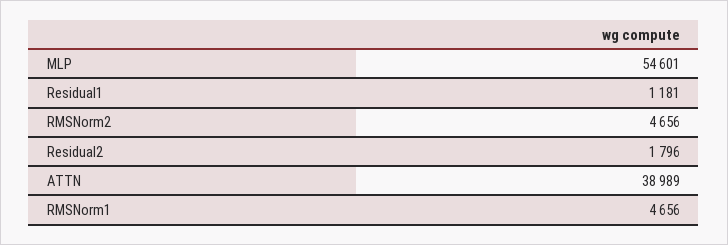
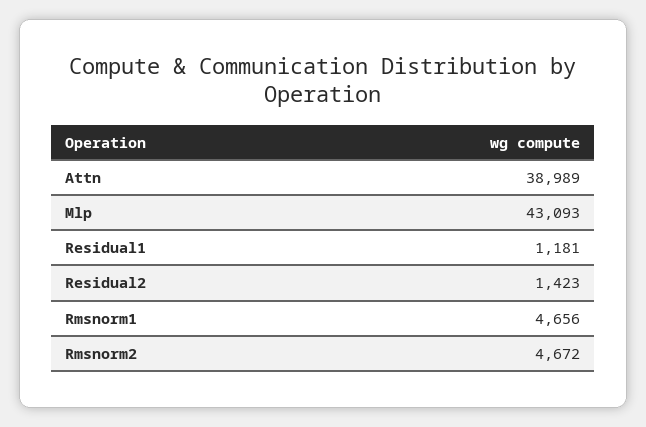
MLP: 54601 -> 43093
RMSNorm2: 4656 -> 4672
Residual2: 1796 -> 1423

